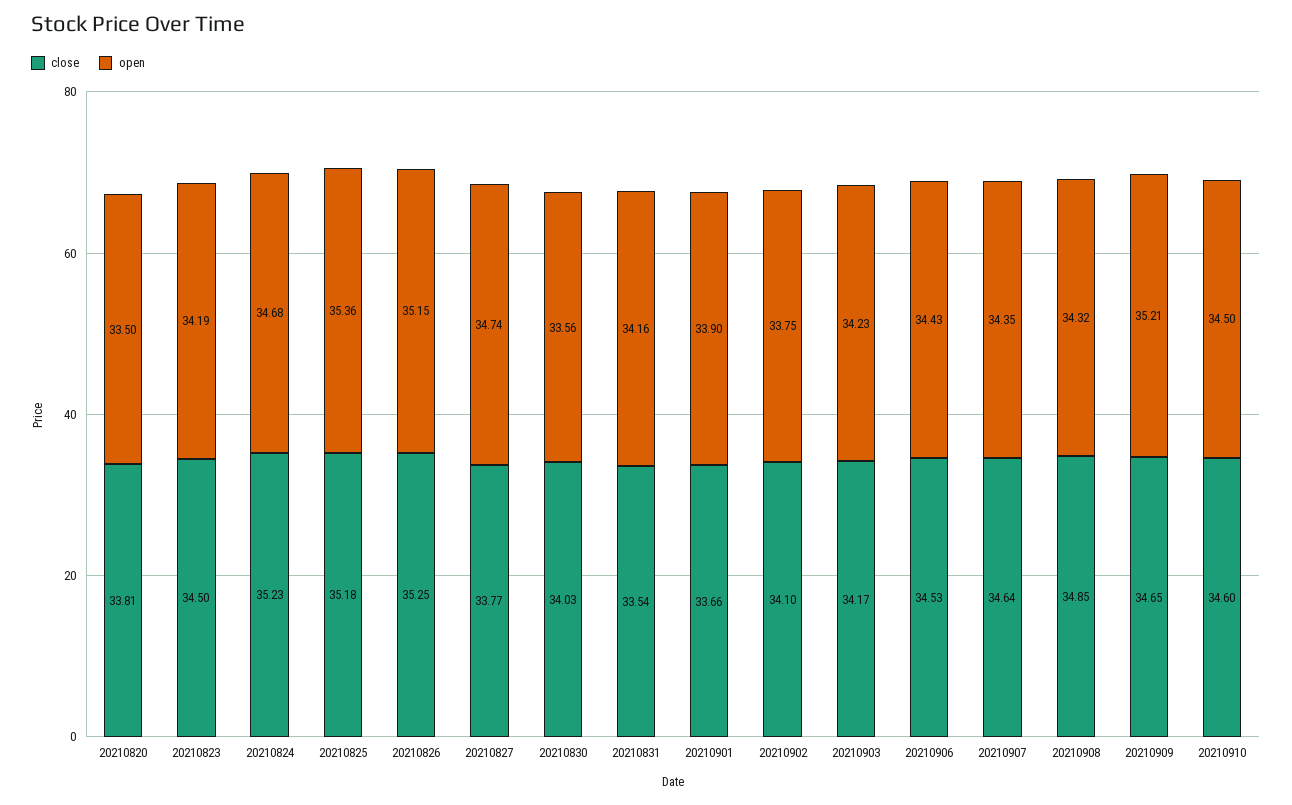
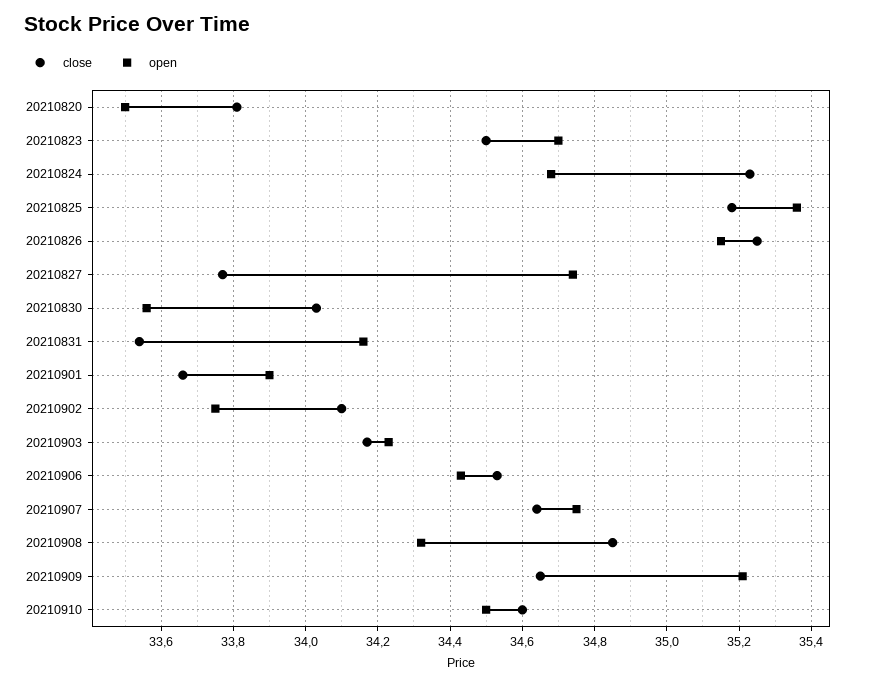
open, 20210823: 34.19 -> 34.7
open, 20210907: 34.35 -> 34.75

